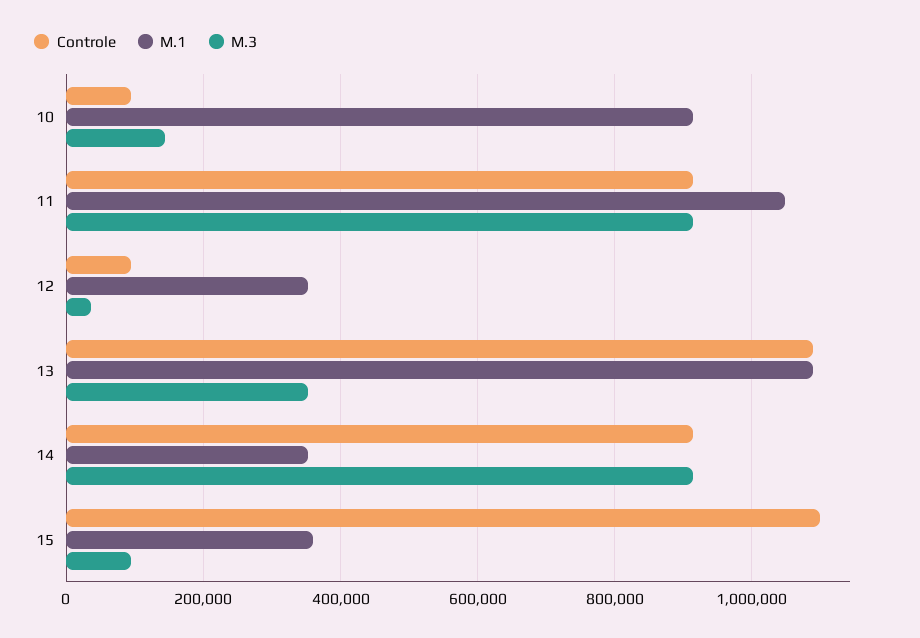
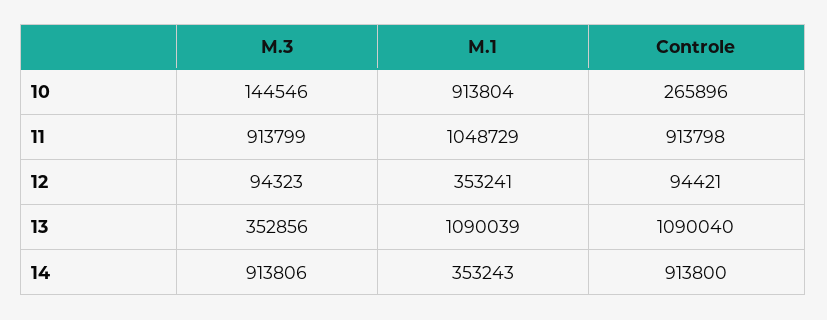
Controle, 10: 100000 -> 265896
M.3, 12: 40000 -> 94323
Controle, 15: 1100000 -> none
M.1, 15: 360000 -> none
M.3, 15: 100000 -> none

